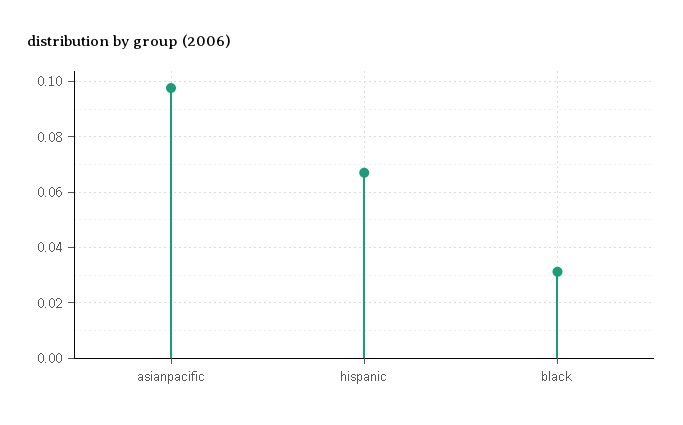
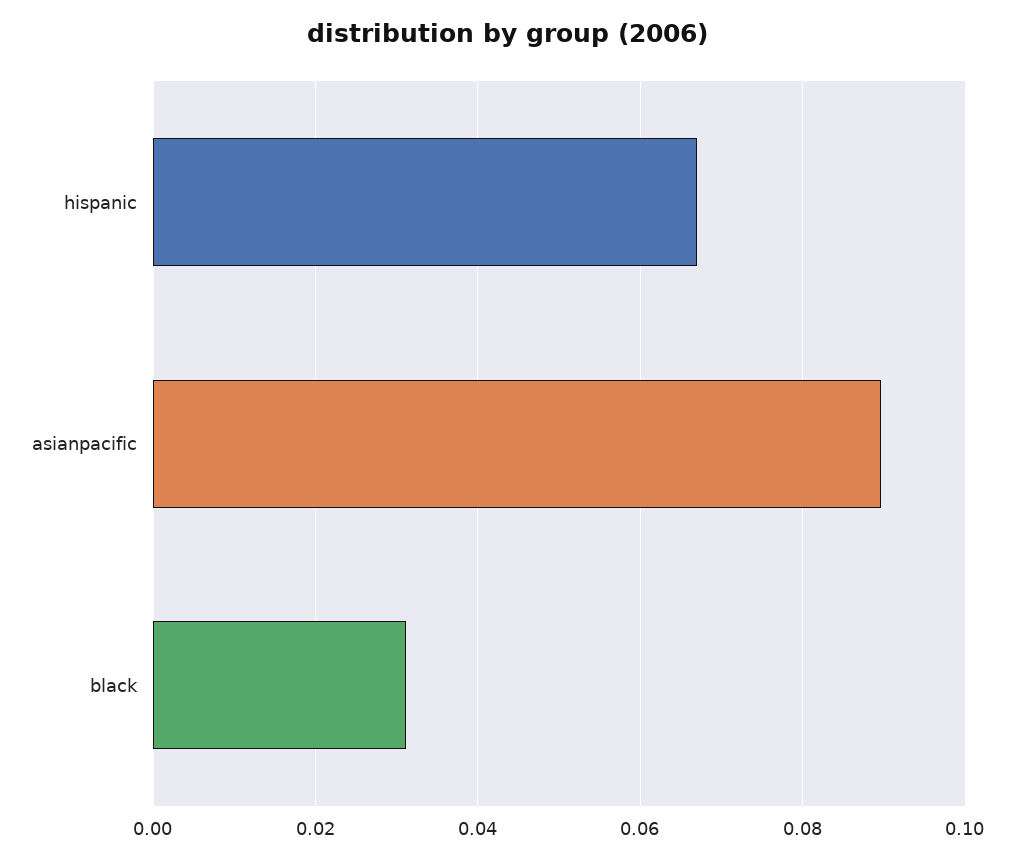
asianpacific: 0.0975 -> 0.09

